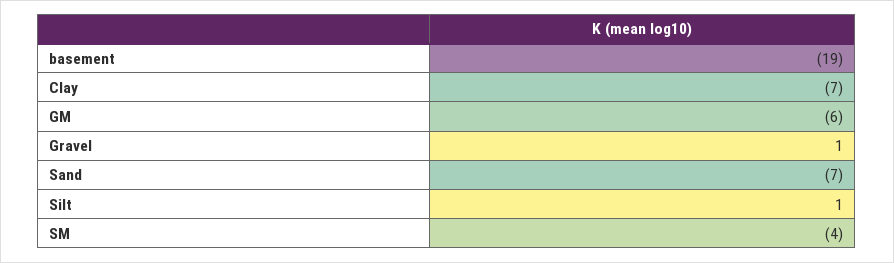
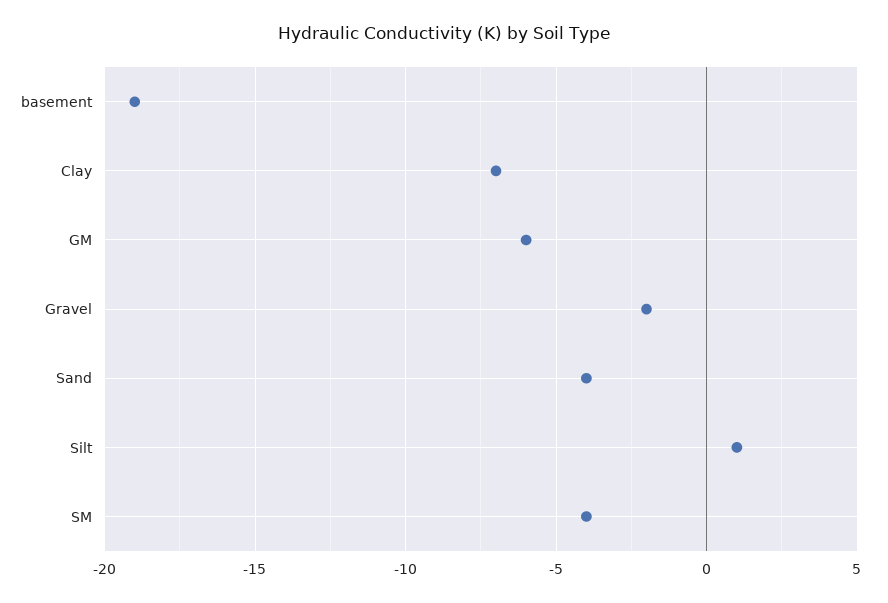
Gravel: 1 -> -2
Sand: -7 -> -4

